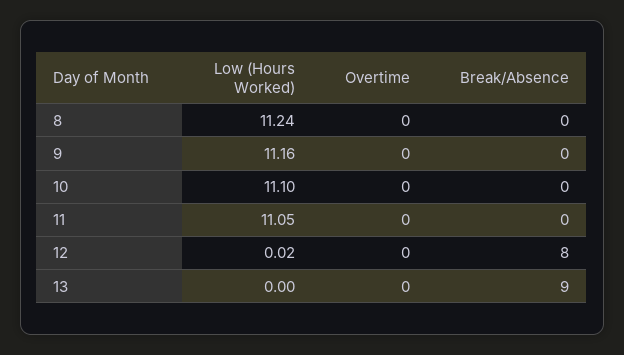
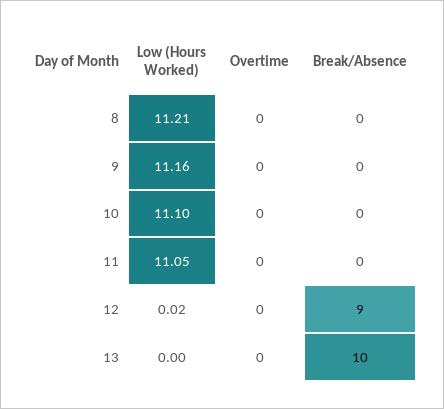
Low (Hours Worked), 8: 11.24 -> 11.21
Break/Absence, 12: 8 -> 9
Break/Absence, 13: 9 -> 10

